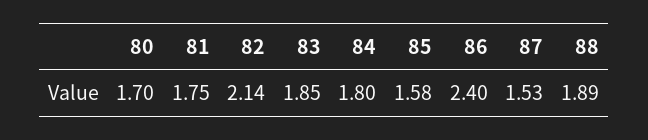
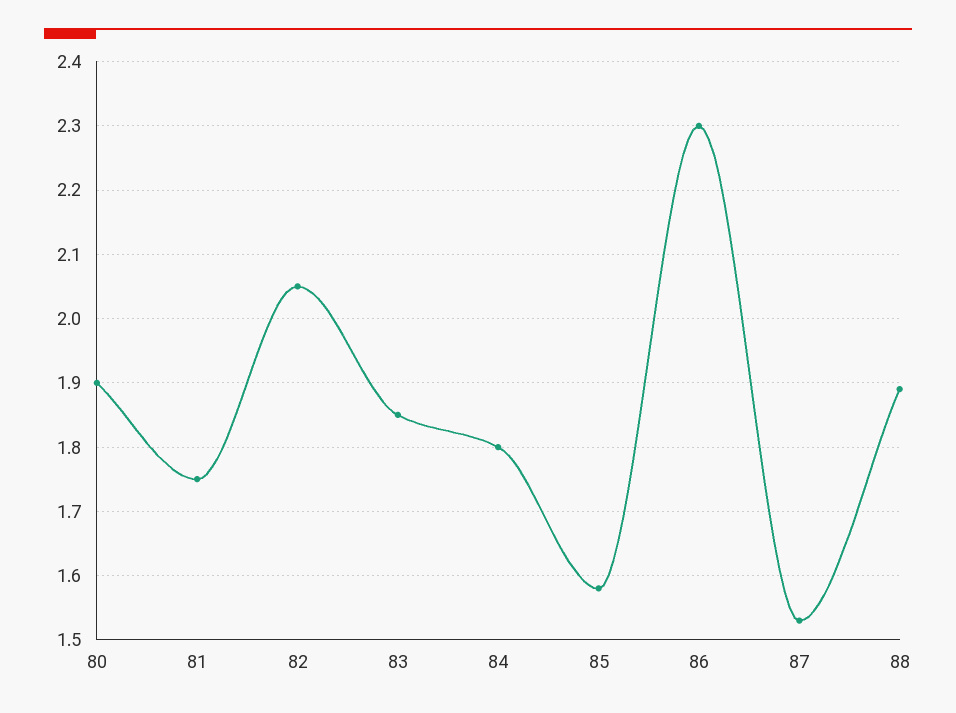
80: 1.7 -> 1.9
82: 2.14 -> 2.05
86: 2.4 -> 2.3

